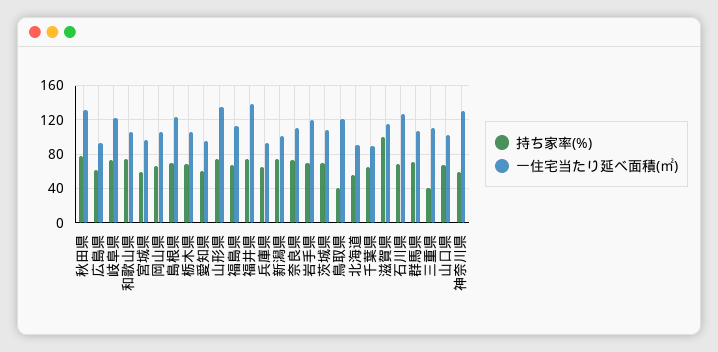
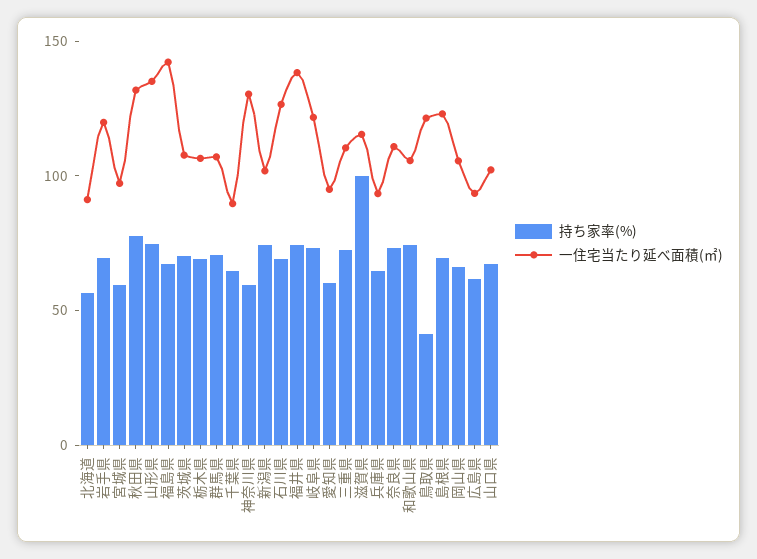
一住宅当たり延べ面積(㎡), 福島県: 110 -> 140
持ち家率(%), 三重県: 40 -> 70

